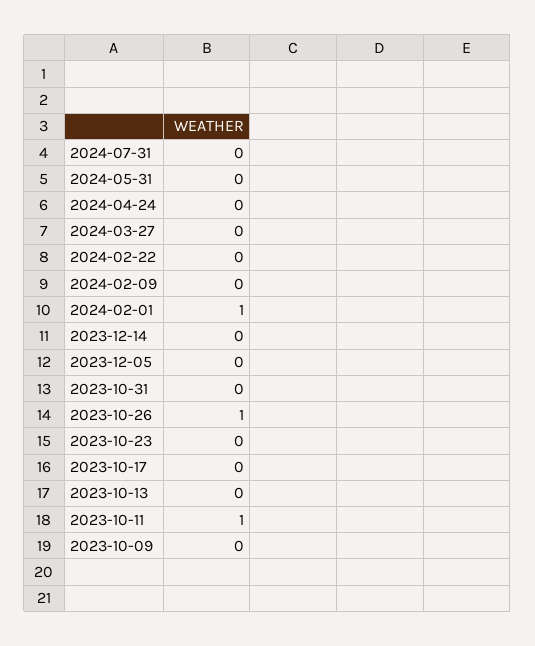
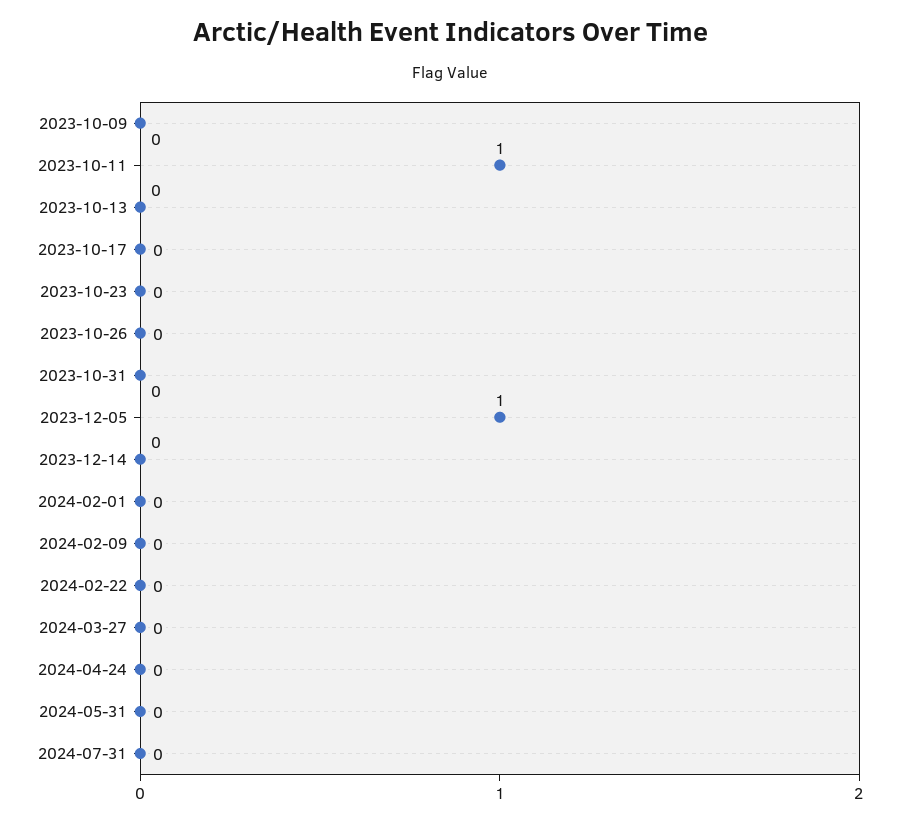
2024-02-01: 1 -> 0
2023-12-05: 0 -> 1
2023-10-26: 1 -> 0

